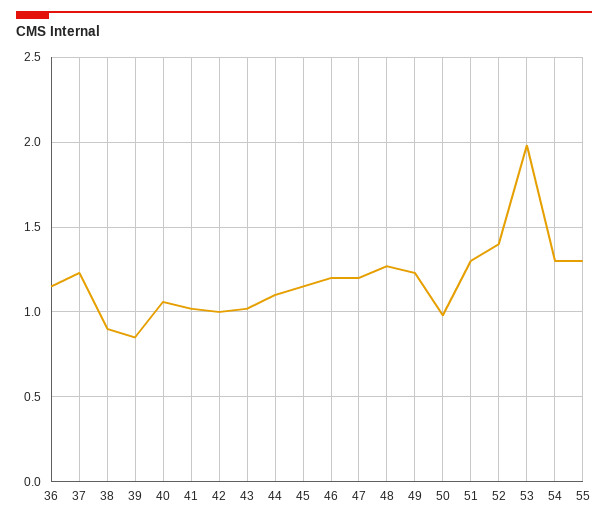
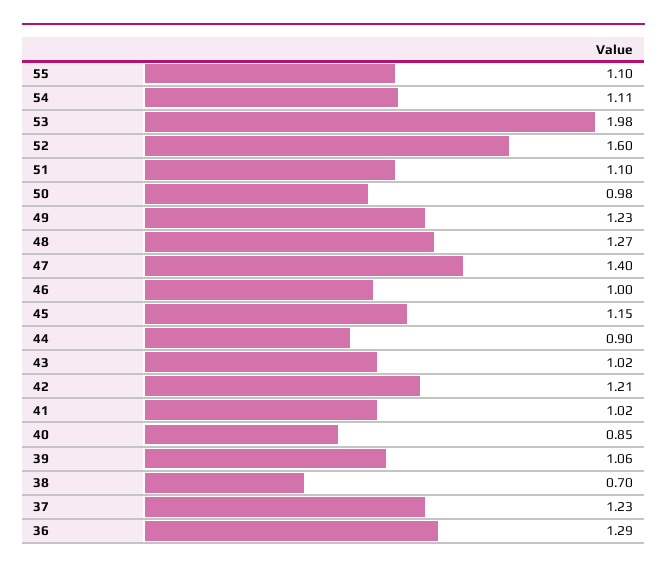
36: 1.15 -> 1.29
38: 0.9 -> 0.7
39: 0.85 -> 1.06
40: 1.05 -> 0.85
42: 1 -> 1.21
44: 1.1 -> 0.9
46: 1.2 -> 1
47: 1.2 -> 1.4
51: 1.3 -> 1.1
52: 1.4 -> 1.6
54: 1.3 -> 1.11
55: 1.3 -> 1.1

